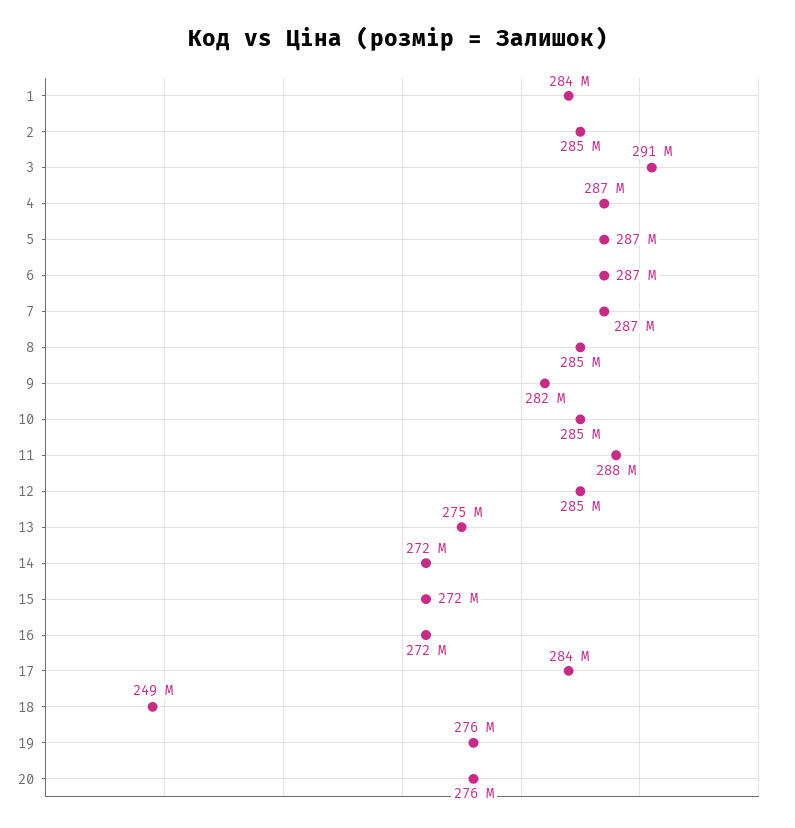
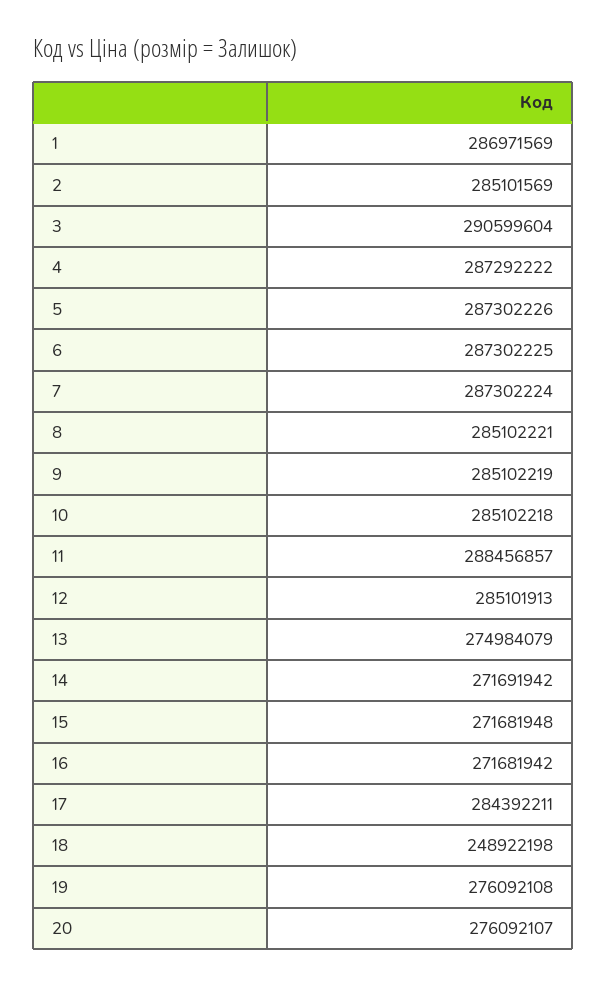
1: 284000000 -> 286971569
9: 282000000 -> 285102219

